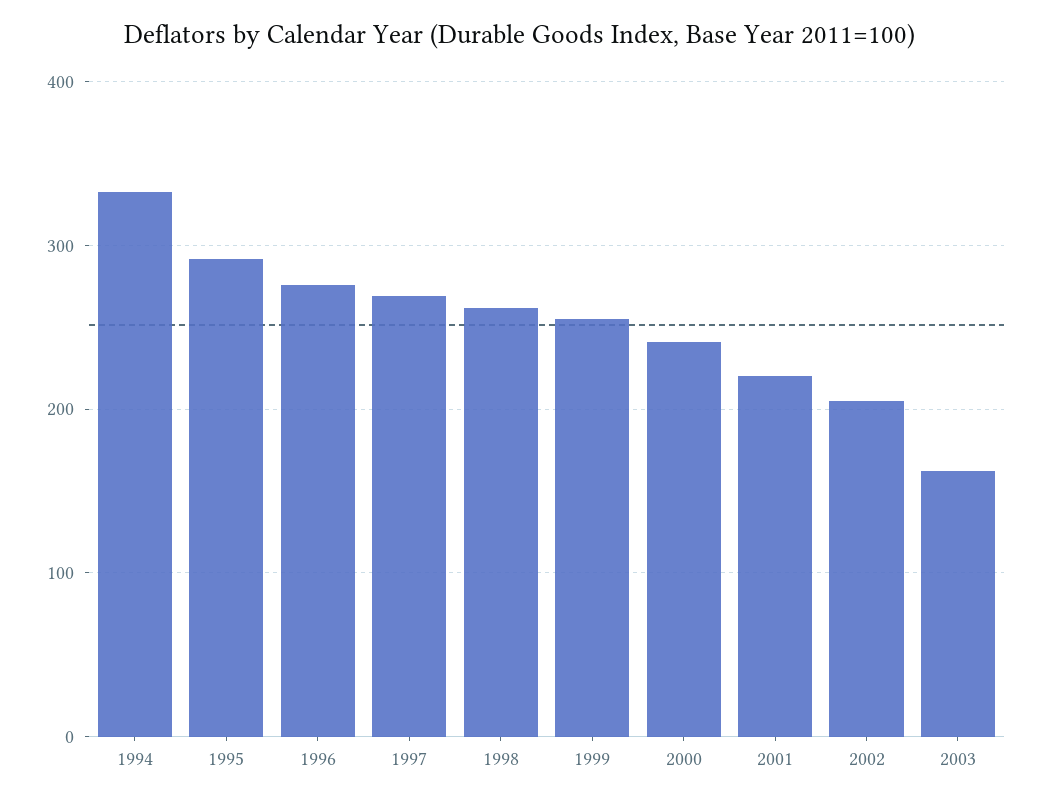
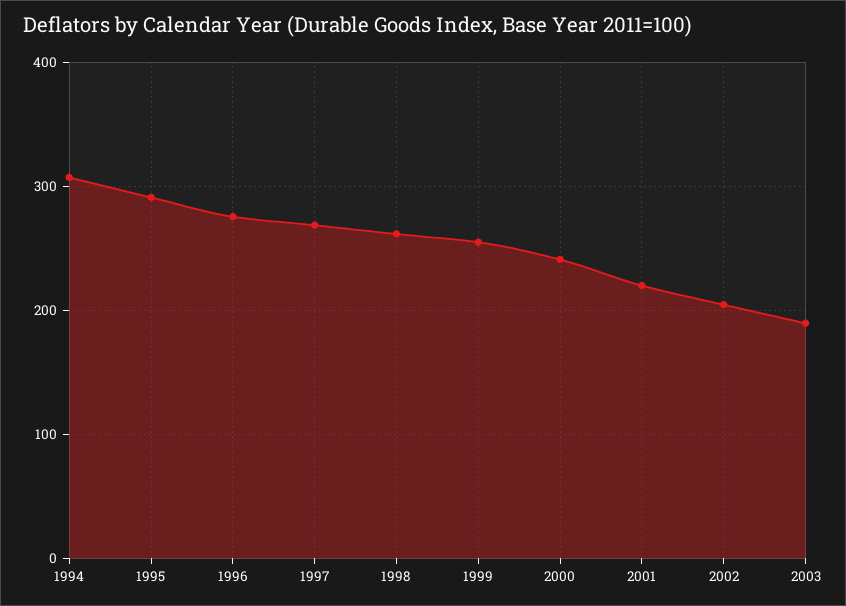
1994: 330 -> 310
2003: 160 -> 190

